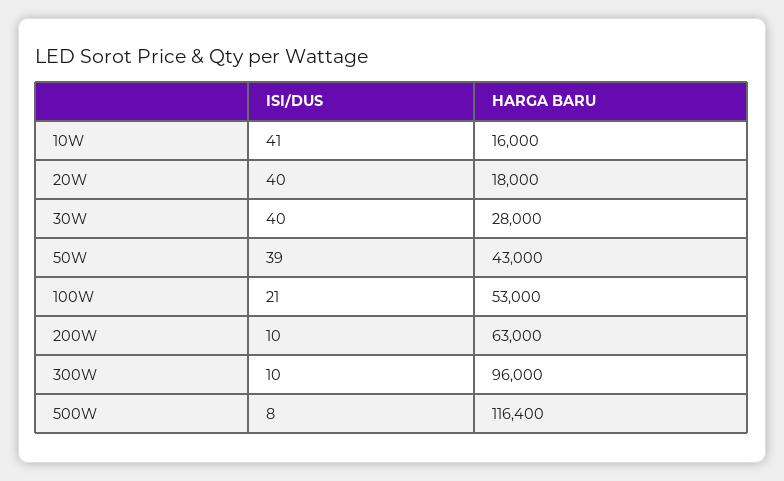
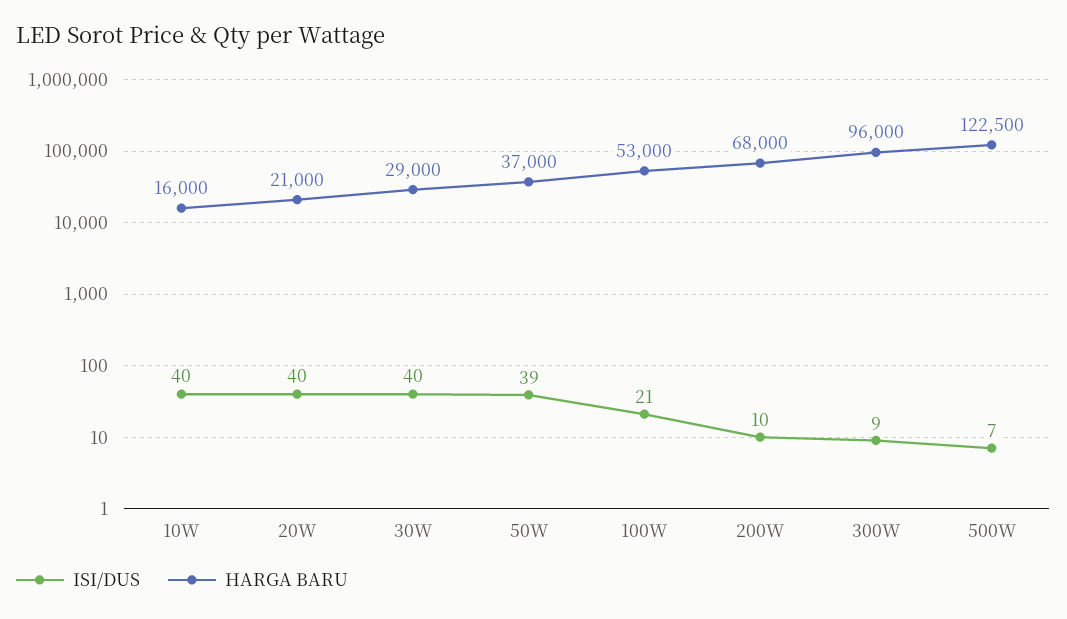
ISI/DUS, 10W: 41 -> 40
HARGA BARU, 20W: 18000 -> 21000
HARGA BARU, 30W: 28000 -> 29000
HARGA BARU, 50W: 43000 -> 37000
HARGA BARU, 200W: 63000 -> 68000
ISI/DUS, 300W: 10 -> 9
ISI/DUS, 500W: 8 -> 7
HARGA BARU, 500W: 116400 -> 122500

